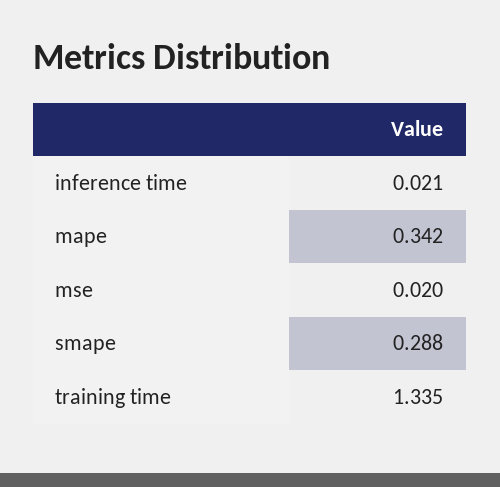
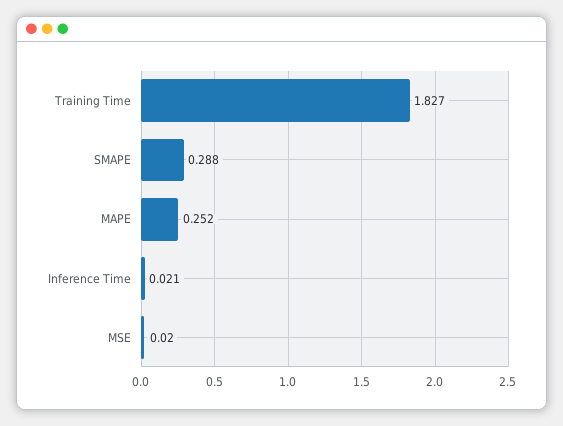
mape: 0.342 -> 0.252
training time: 1.335 -> 1.827

